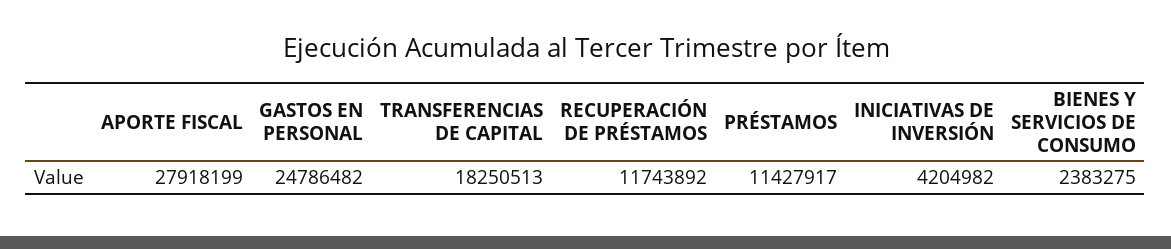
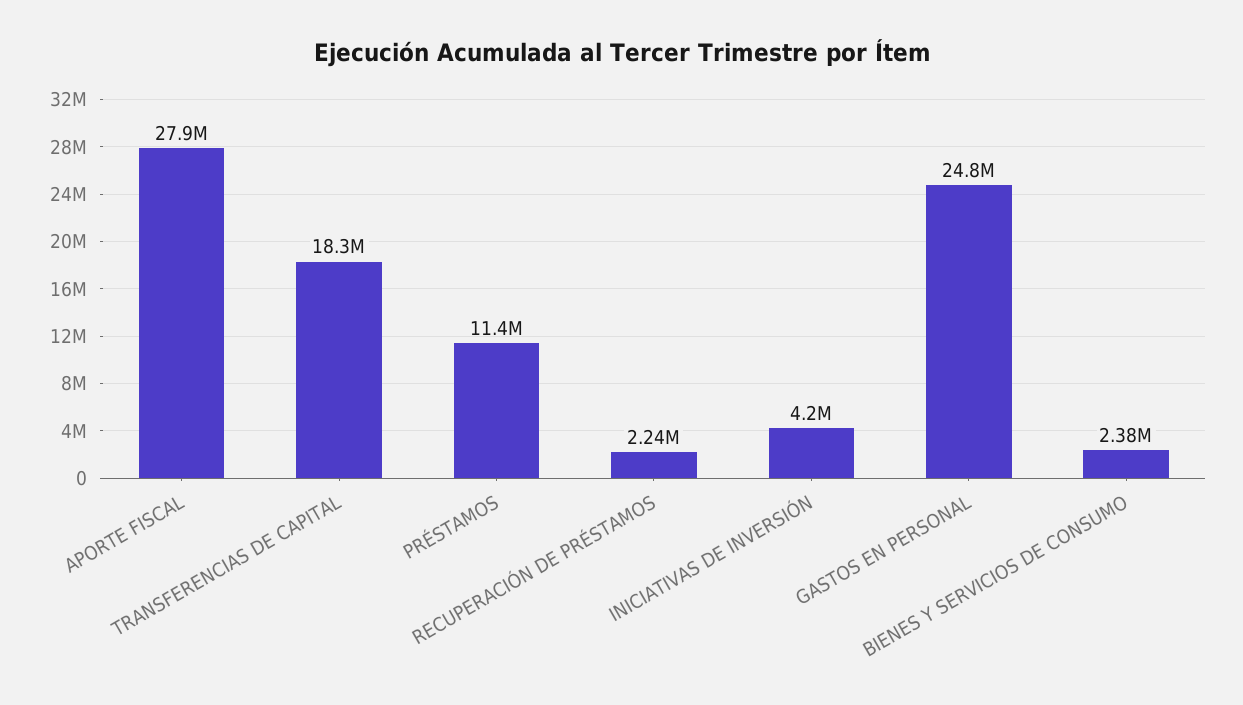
RECUPERACIÓN DE PRÉSTAMOS: 11743892 -> 2240000

